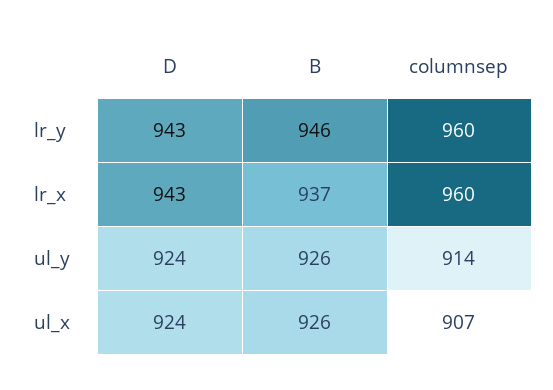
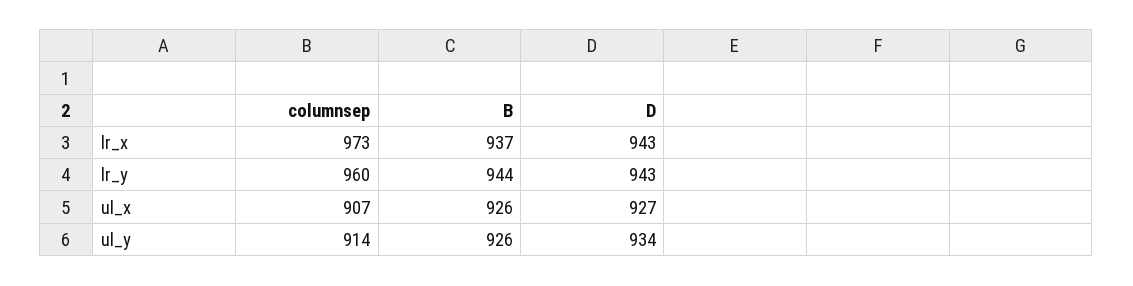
B, lr_y: 946 -> 944
columnsep, lr_x: 960 -> 973
D, ul_y: 924 -> 934
D, ul_x: 924 -> 927

